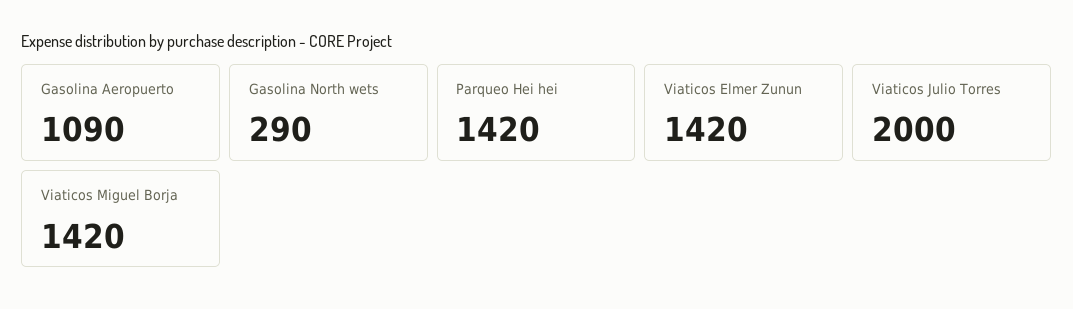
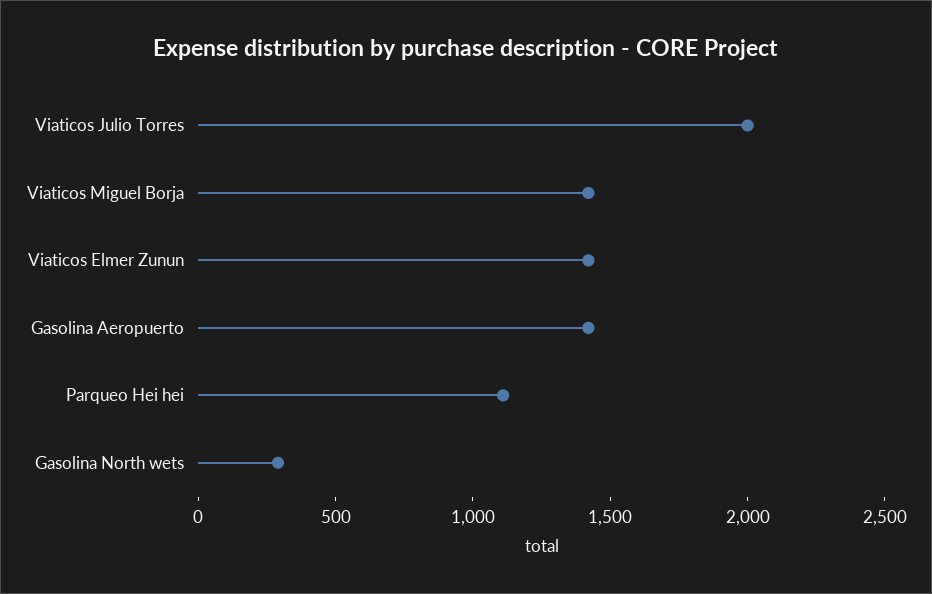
Gasolina Aeropuerto: 1090 -> 1400
Parqueo Hei hei: 1420 -> 1100

